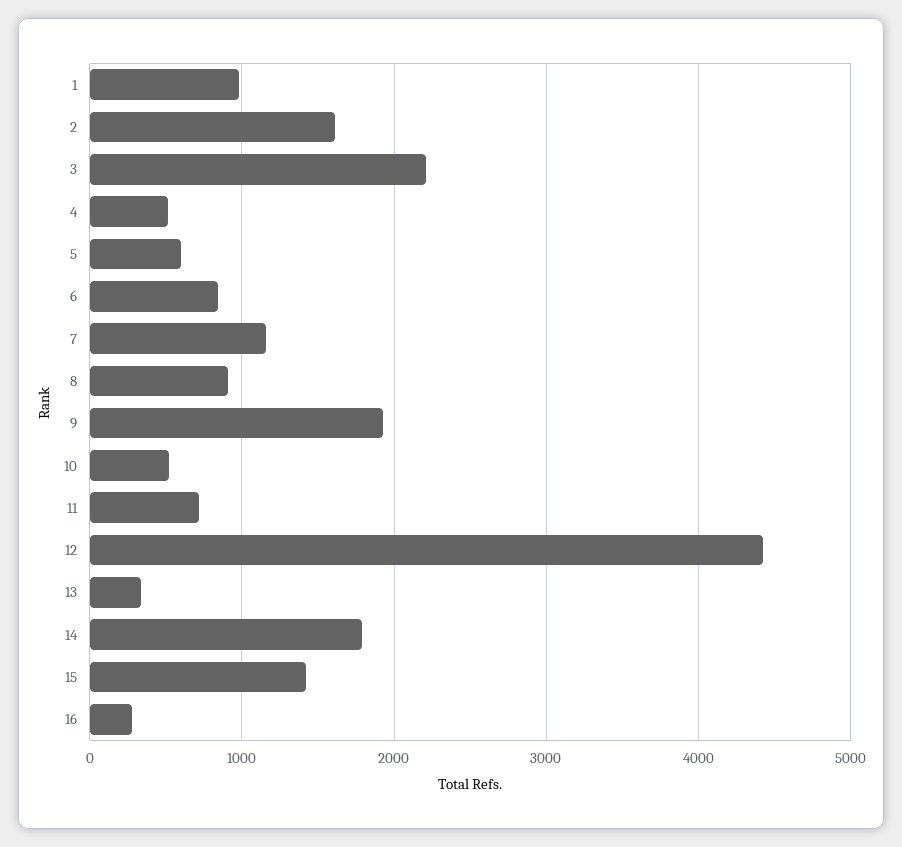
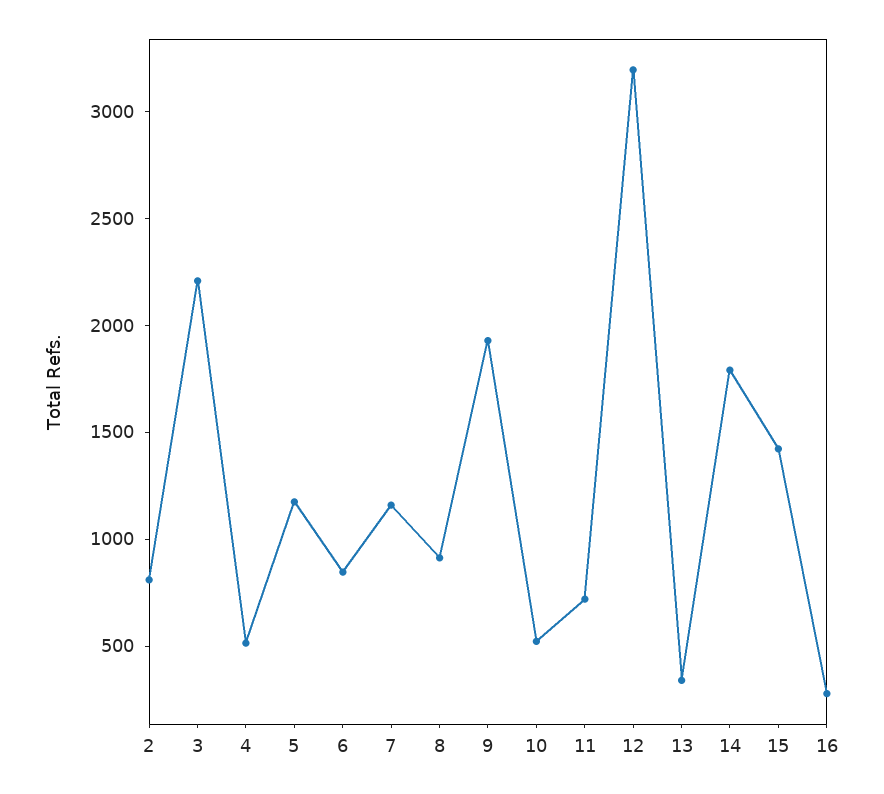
1: 1000 -> none
2: 1600 -> 800
5: 600 -> 1200
12: 4400 -> 3200

